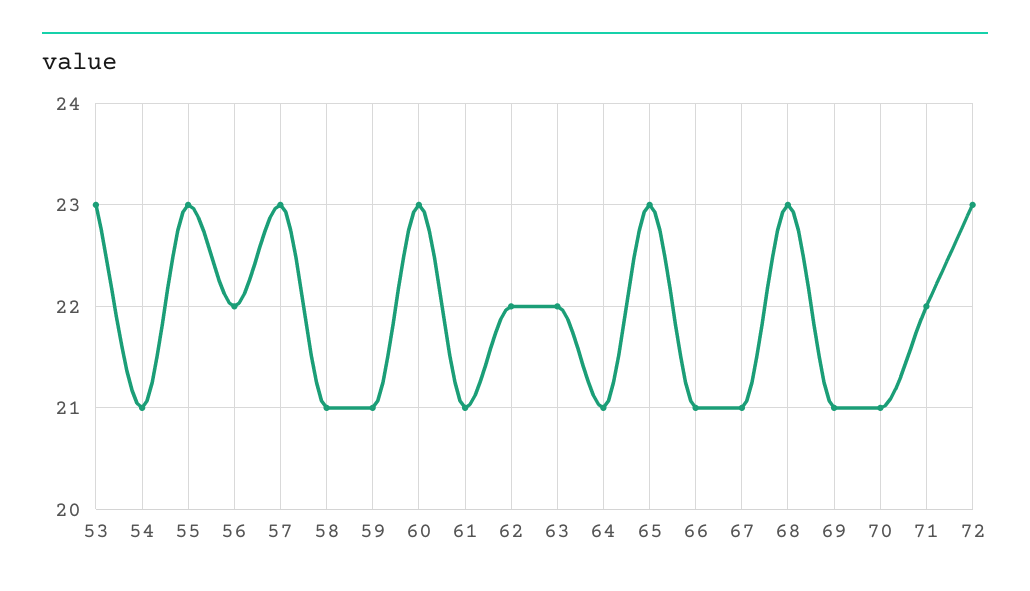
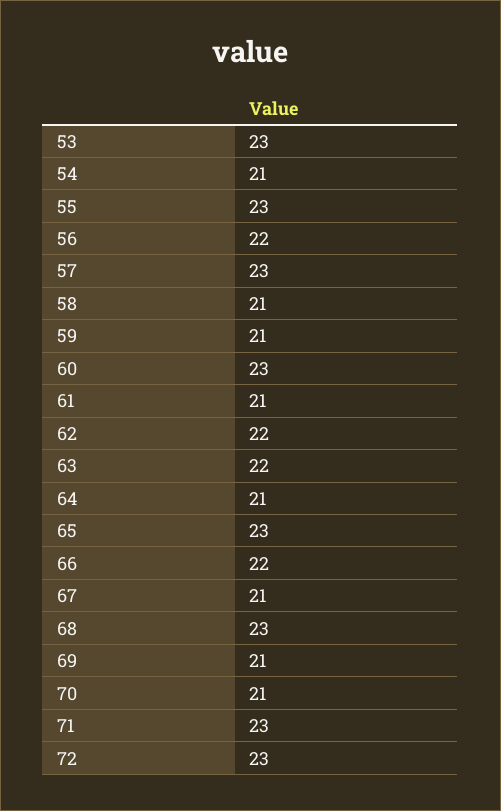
66: 21 -> 22
71: 22 -> 23

